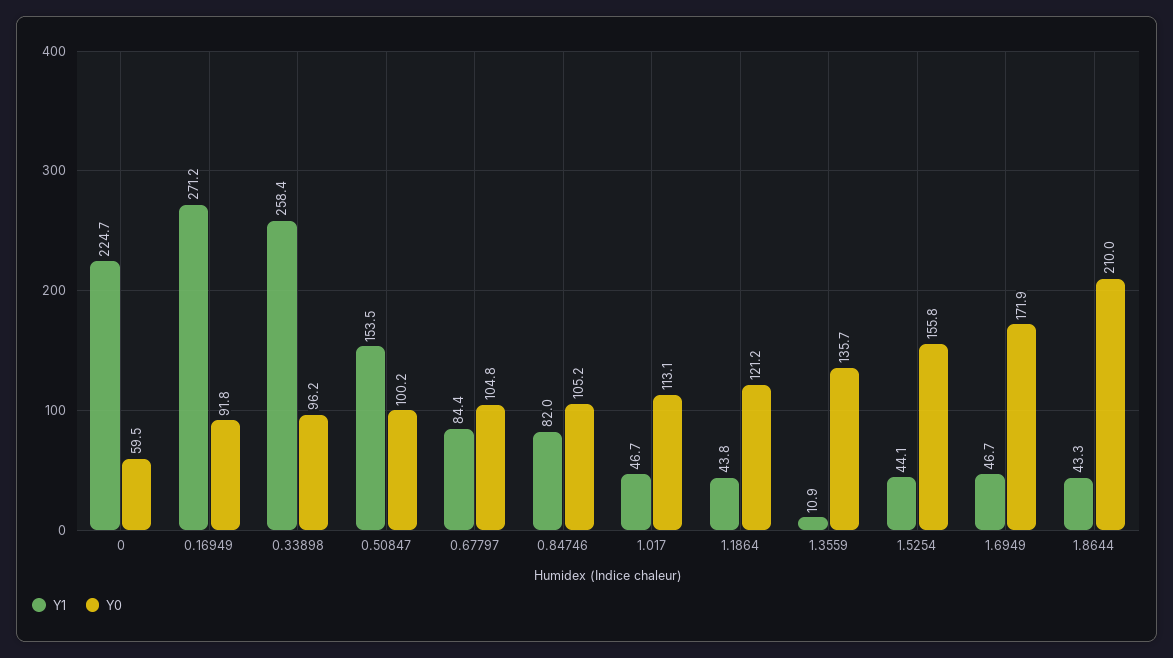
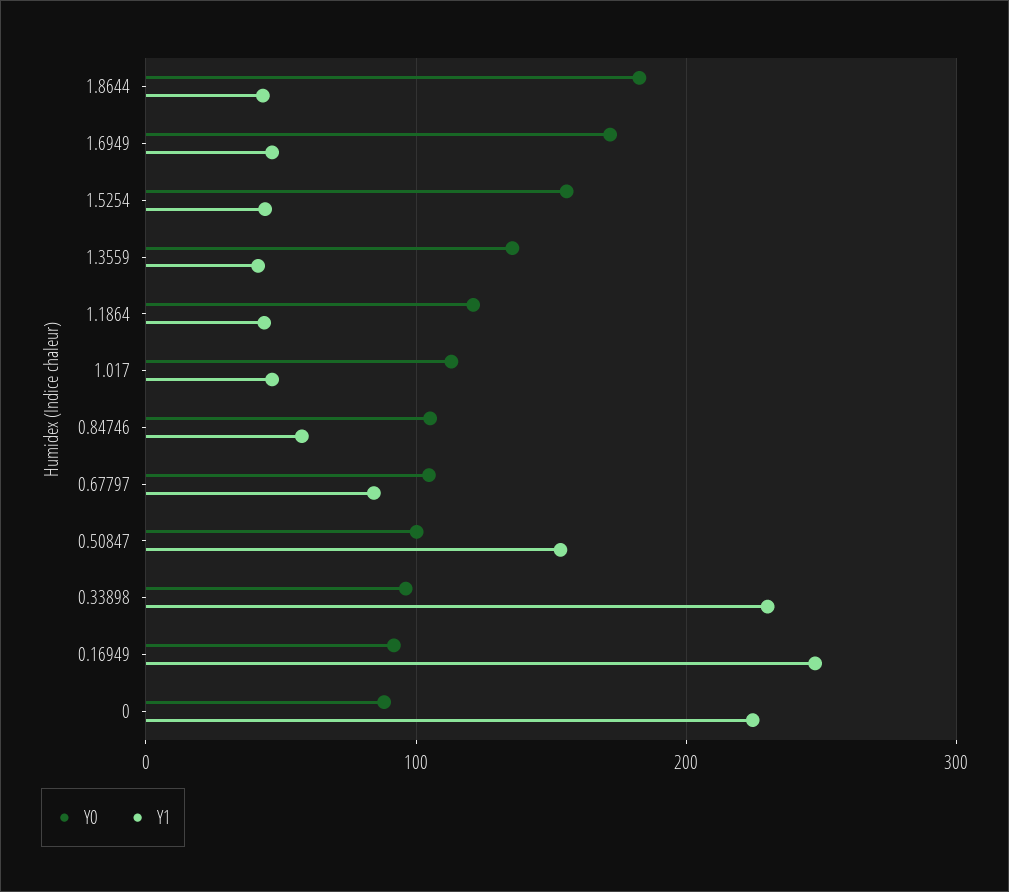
Y0, 0: 59.5 -> 90
Y1, 0.16949: 271.2 -> 250
Y1, 0.33898: 258.4 -> 230
Y1, 0.84746: 82 -> 60
Y1, 1.3559: 10.9 -> 40
Y0, 1.8644: 210 -> 180

